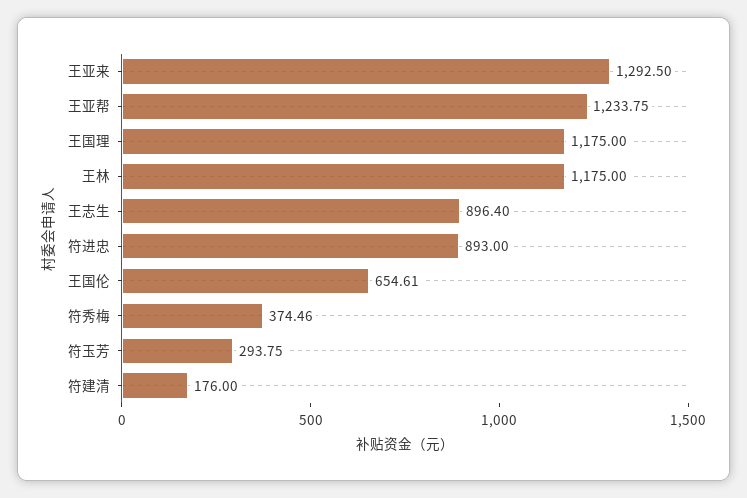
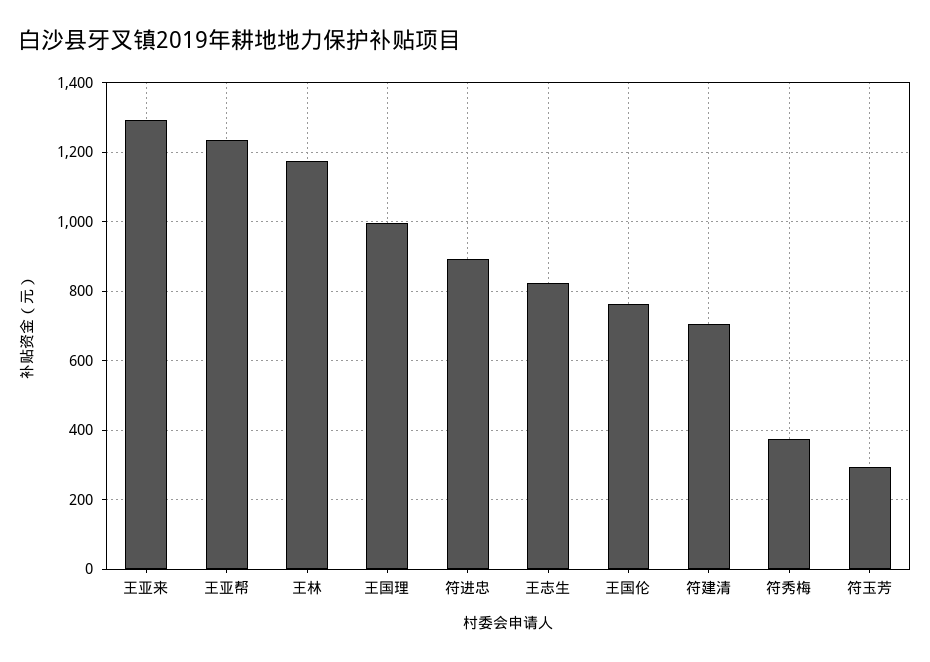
王国理: 1175 -> 1000
王志生: 896.4 -> 820
王国伦: 654.61 -> 760
符建清: 176 -> 700

